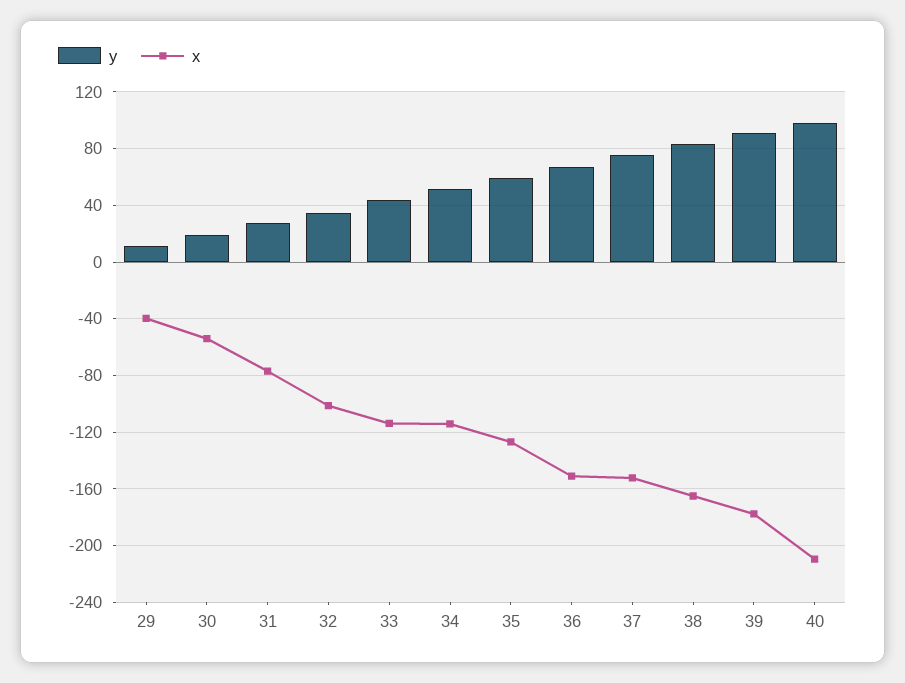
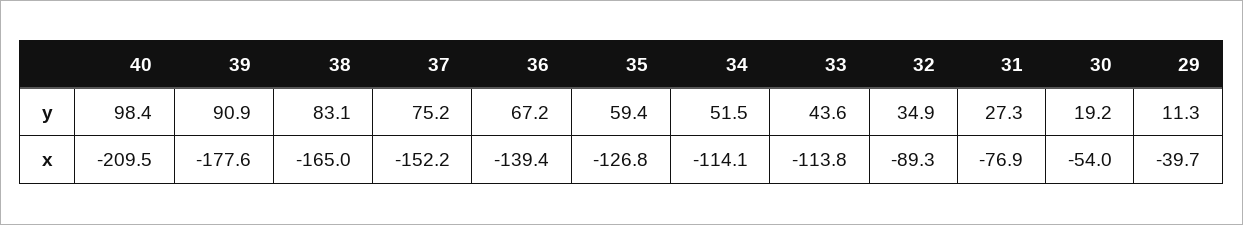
x, 32: -100 -> -89.3
x, 36: -150 -> -139.4

